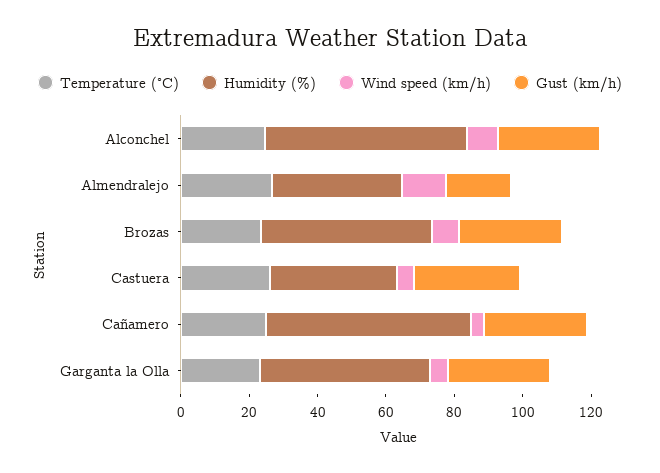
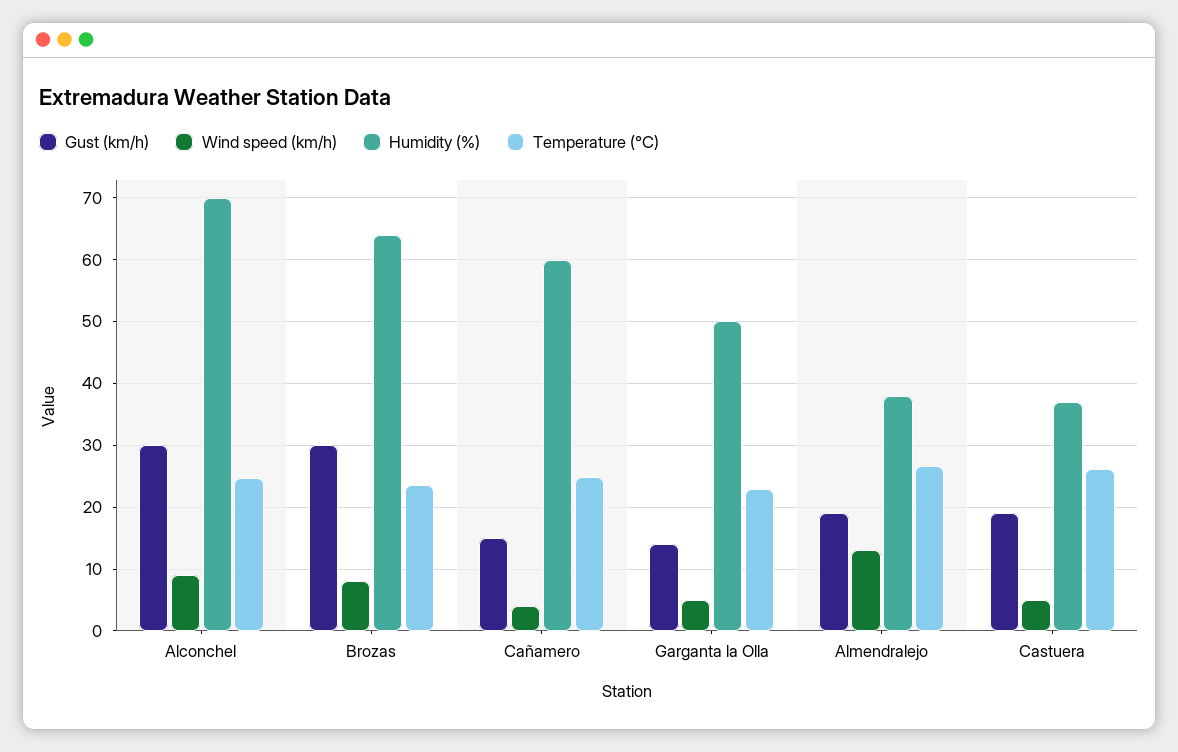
Humidity (%), Alconchel: 60 -> 70
Humidity (%), Brozas: 50 -> 64
Gust (km/h), Castuera: 30 -> 19
Gust (km/h), Cañamero: 30 -> 15
Gust (km/h), Garganta la Olla: 30 -> 14

